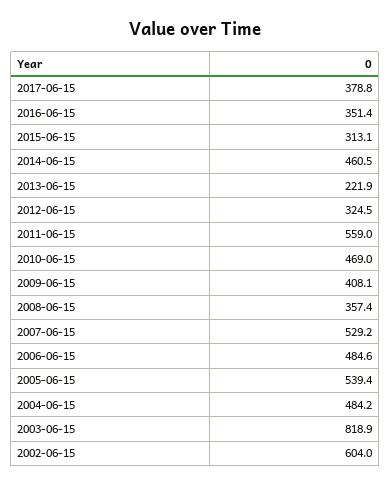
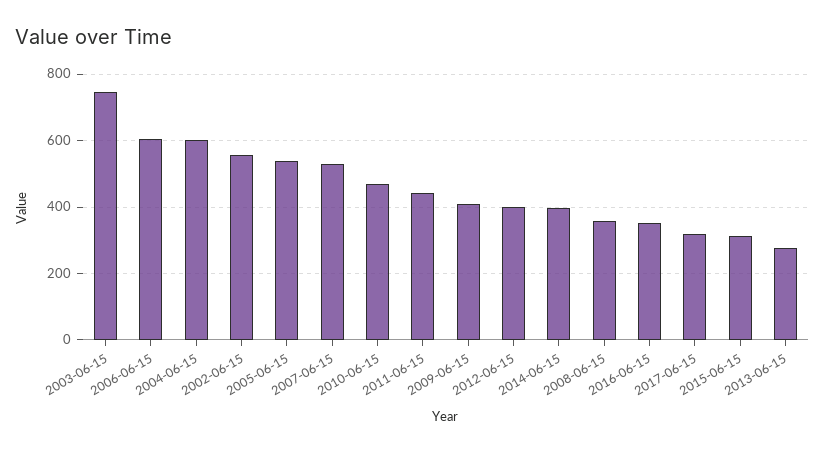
2017-06-15: 378.8 -> 320
2014-06-15: 460.5 -> 400
2013-06-15: 221.9 -> 280
2012-06-15: 324.5 -> 400
2011-06-15: 559 -> 440
2006-06-15: 484.6 -> 600
2004-06-15: 484.2 -> 600
2003-06-15: 818.9 -> 740
2002-06-15: 604 -> 560

